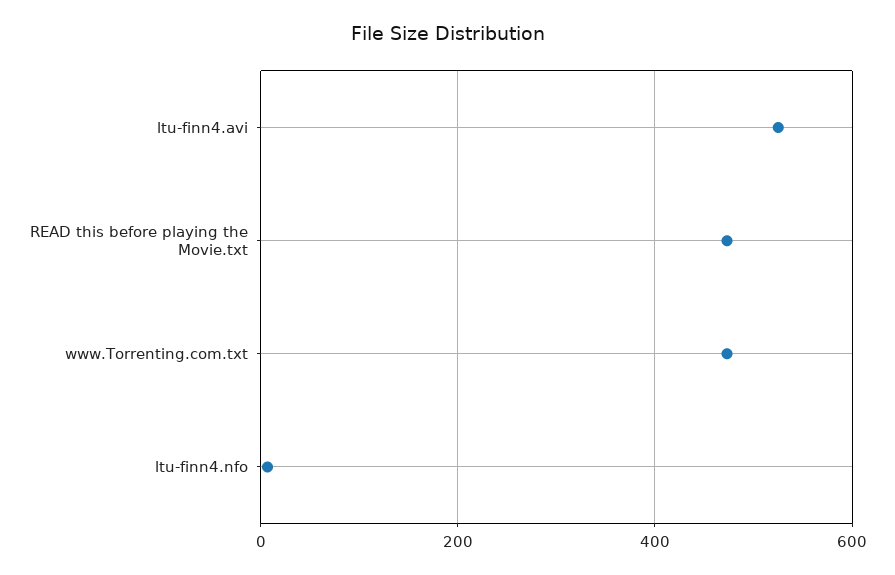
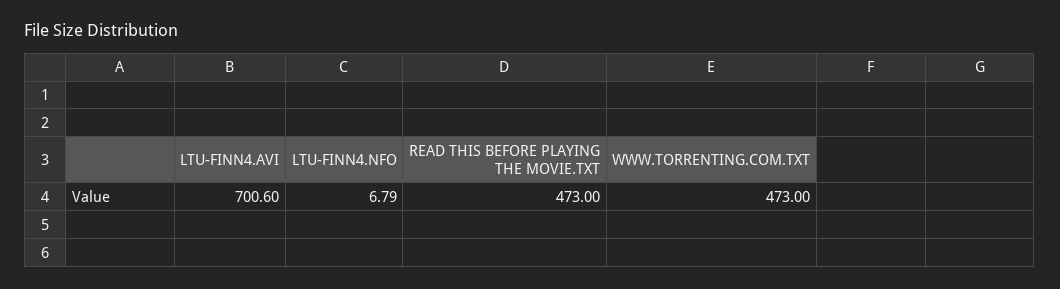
ltu-finn4.avi: 520 -> 700.6

